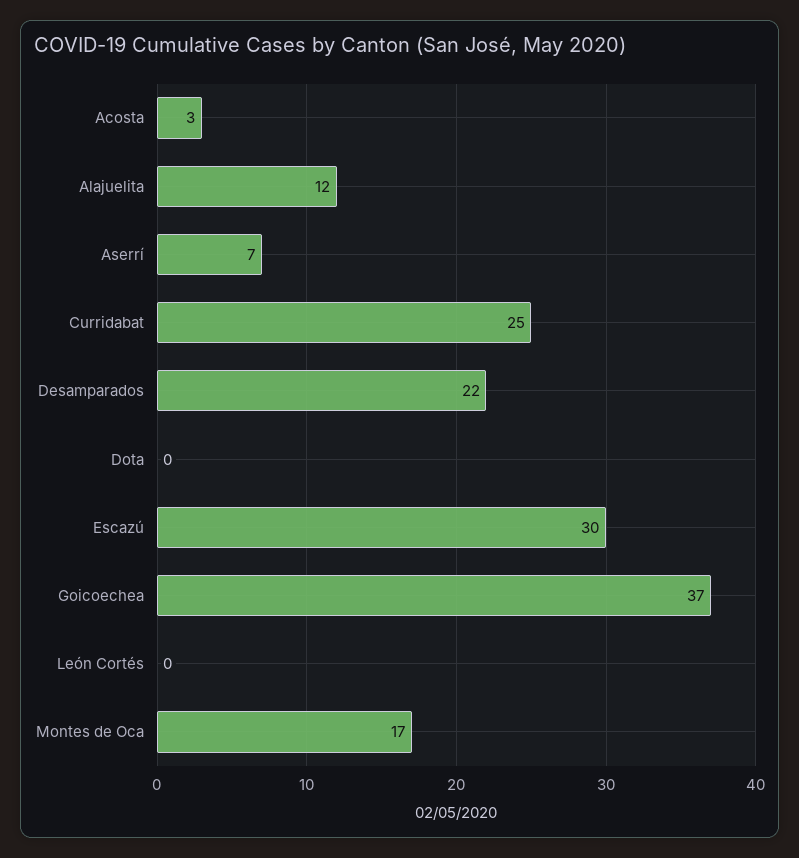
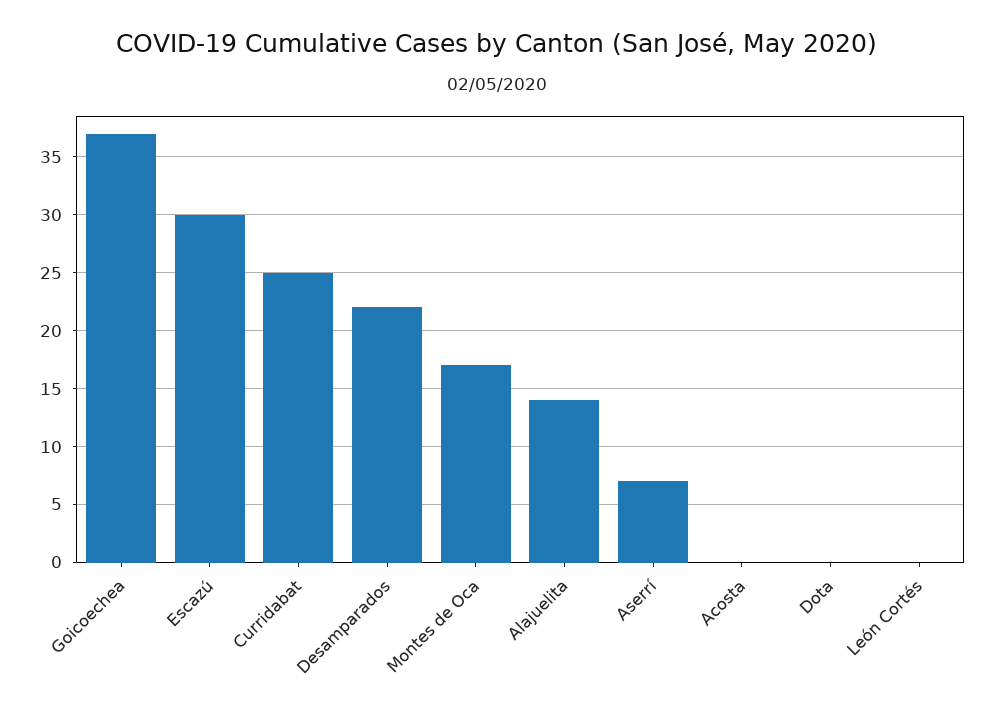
Acosta: 3 -> 0
Alajuelita: 12 -> 14

